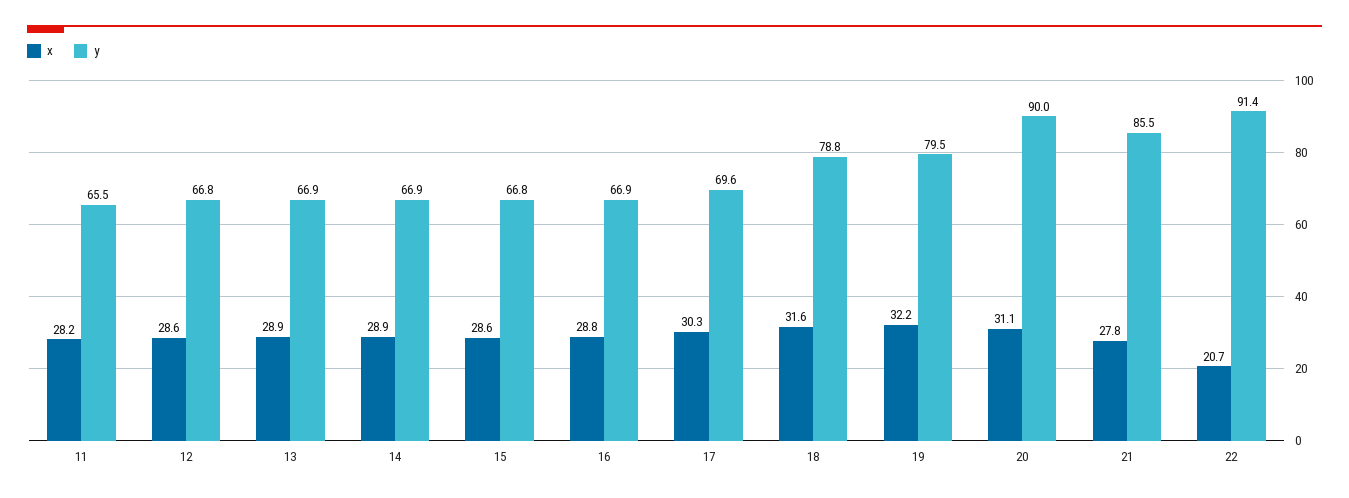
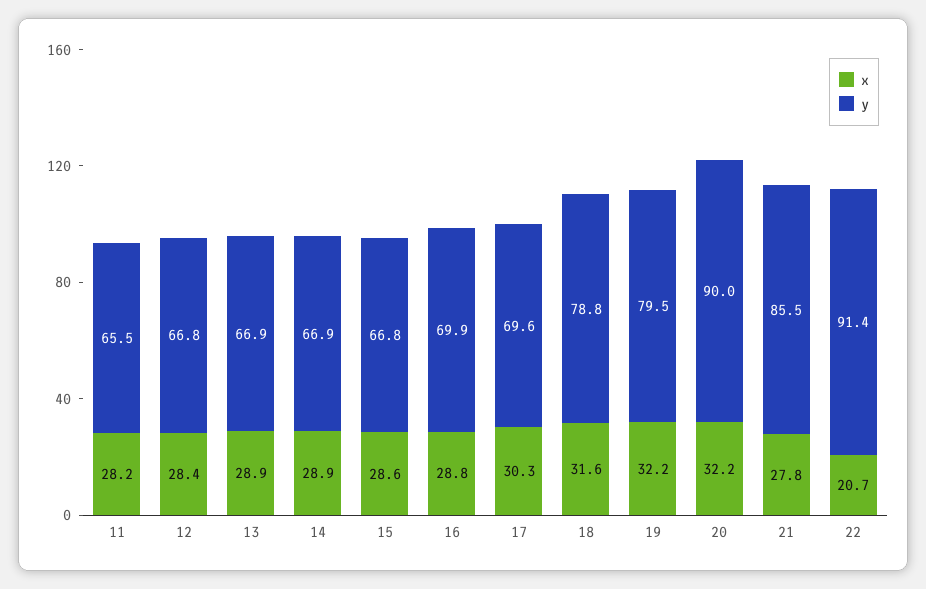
x, 12: 28.6 -> 28.4
y, 16: 66.9 -> 69.9
x, 20: 31.1 -> 32.2

